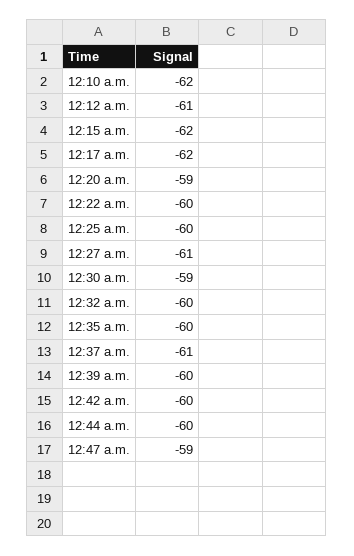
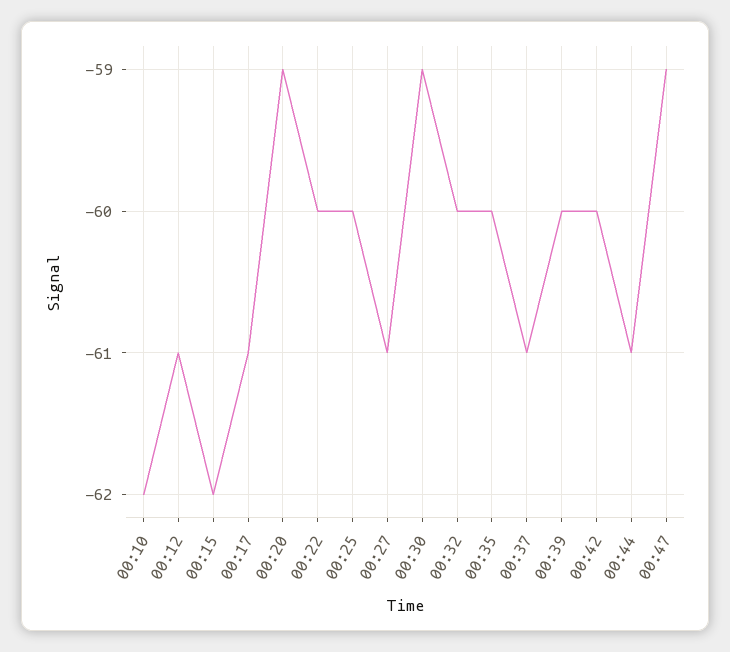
12:17 a.m.: -62 -> -61
12:44 a.m.: -60 -> -61

